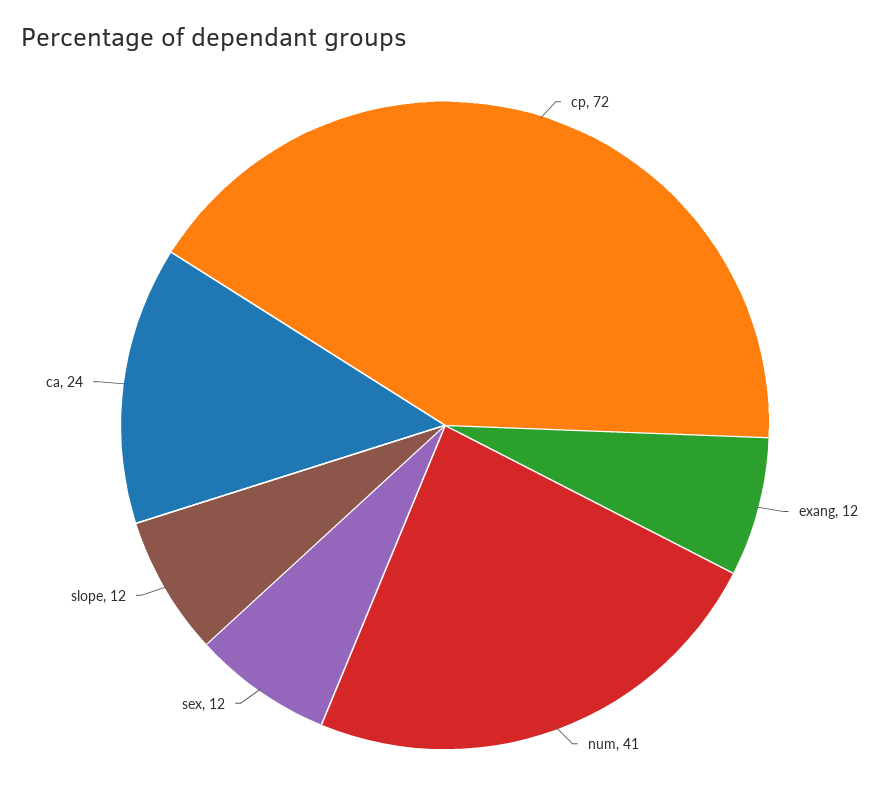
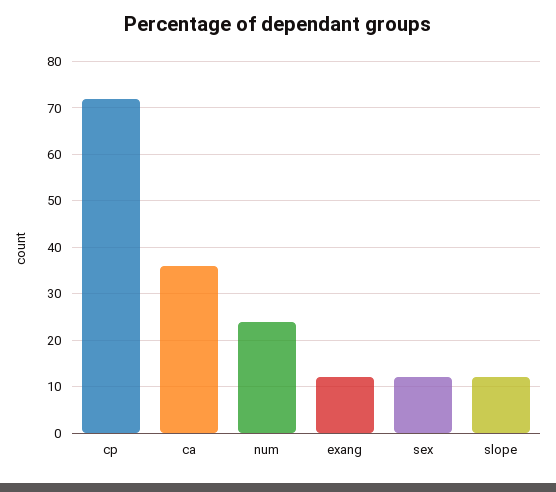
num: 41 -> 25
ca: 24 -> 35

